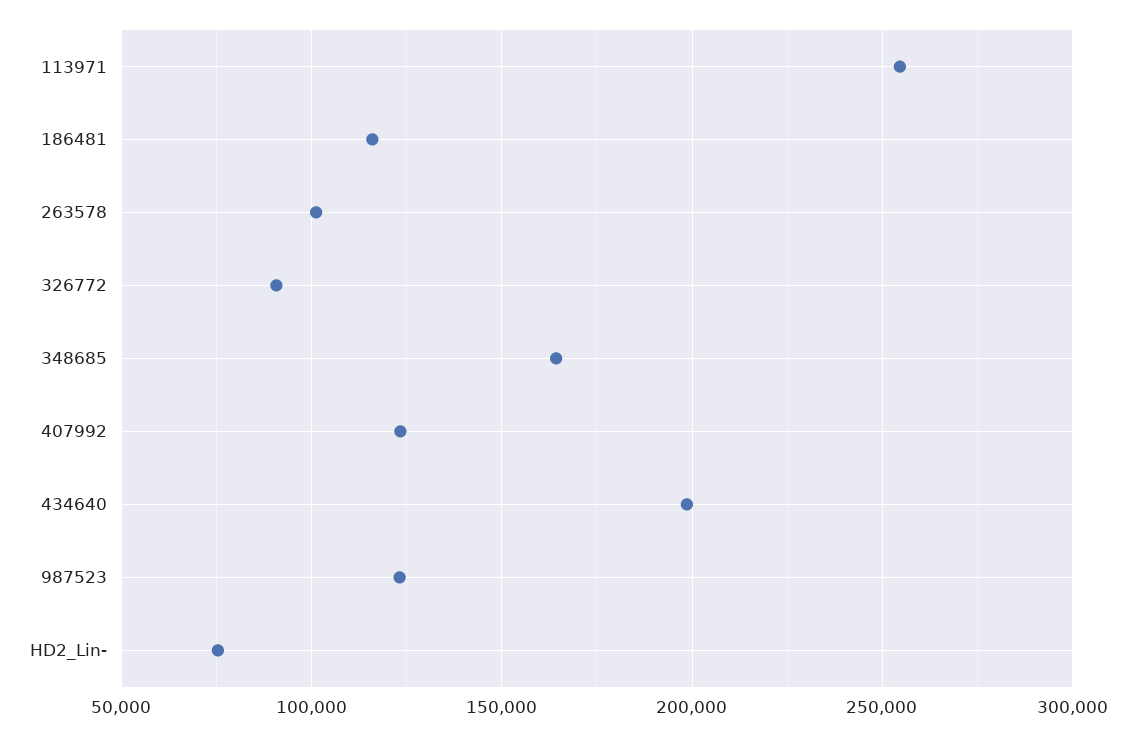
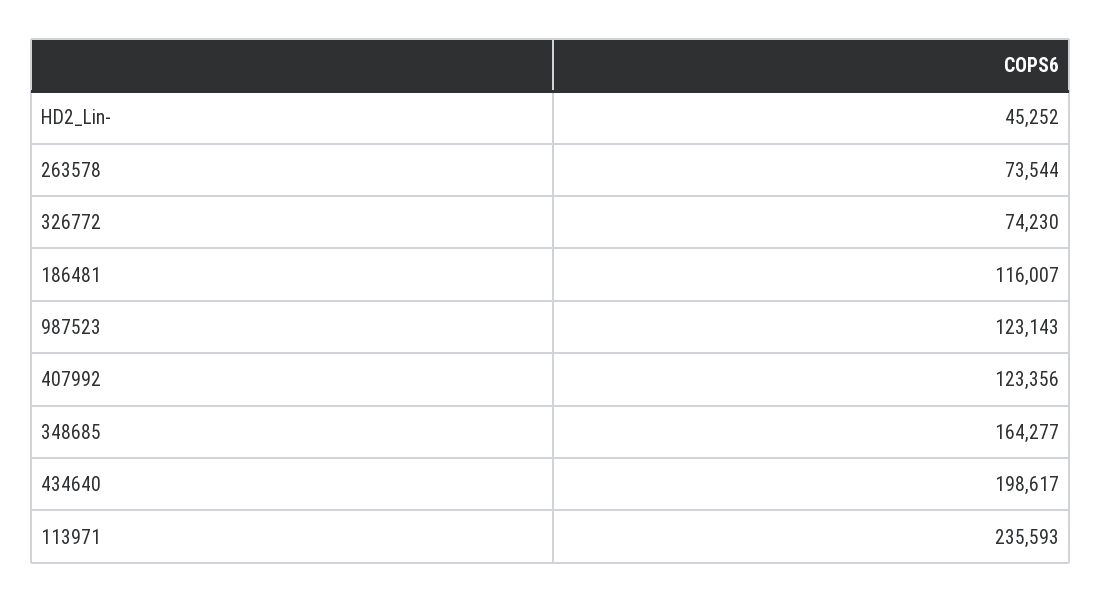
113971: 255000 -> 235593
263578: 100000 -> 73544
326772: 90000 -> 74230
HD2_Lin-: 75000 -> 45252

